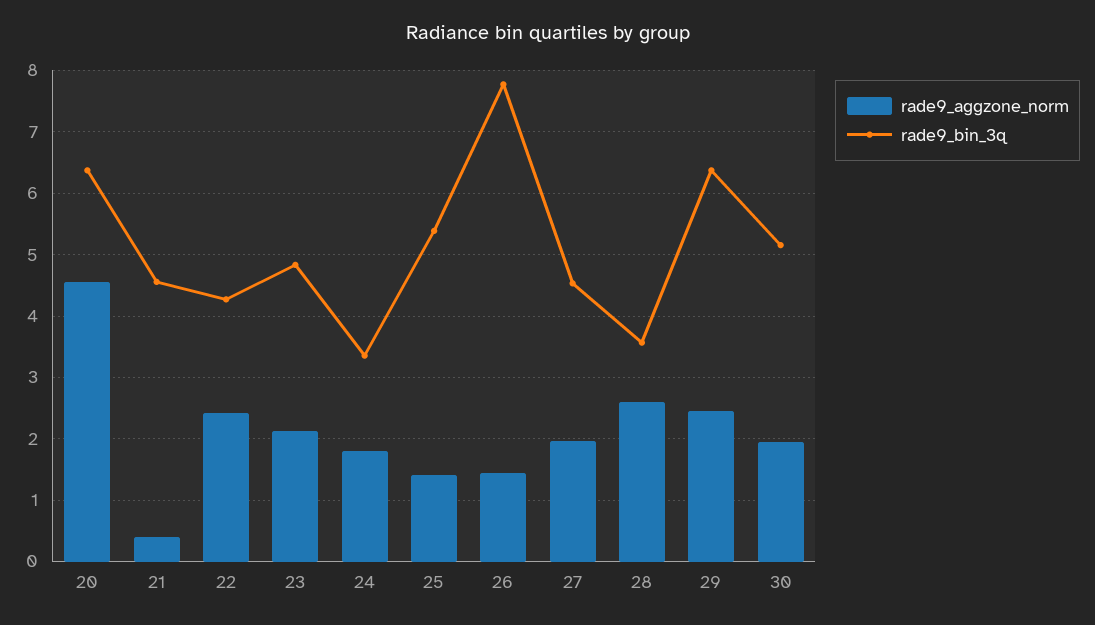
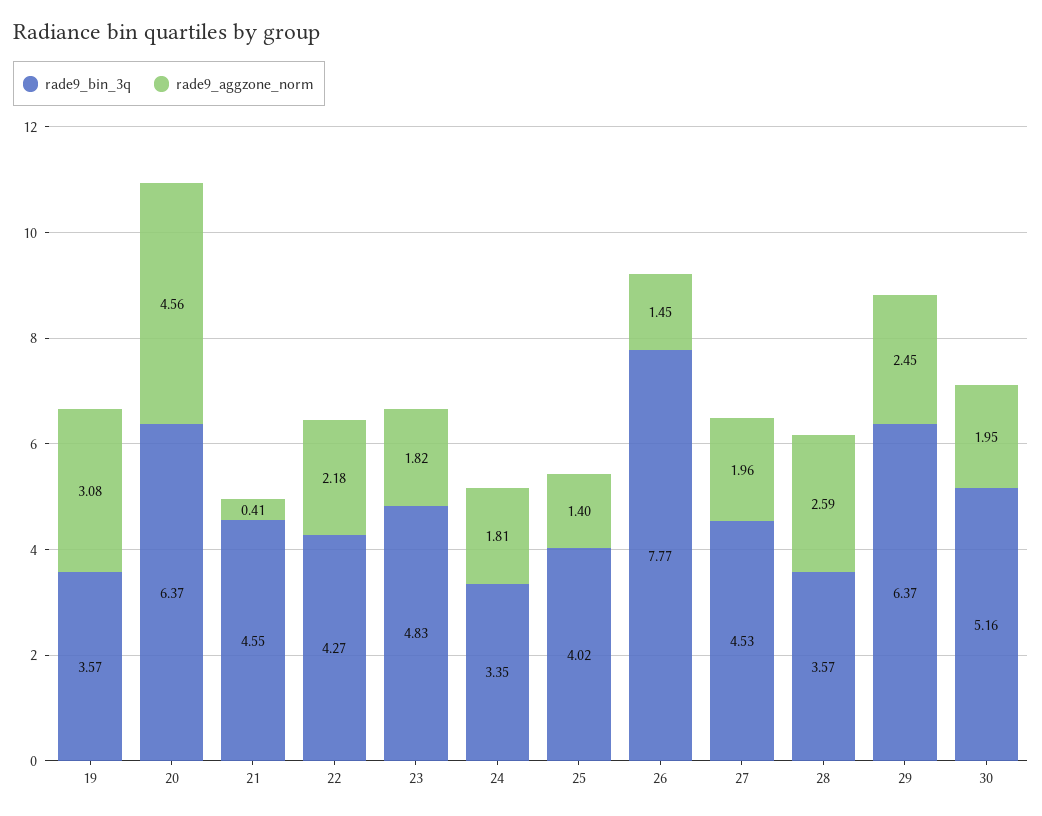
rade9_aggzone_norm, 22: 2.4 -> 2.18
rade9_aggzone_norm, 23: 2.1 -> 1.82
rade9_bin_3q, 25: 5.4 -> 4.02
rade9_bin_3q, 19: none -> 3.57
rade9_aggzone_norm, 19: none -> 3.08

